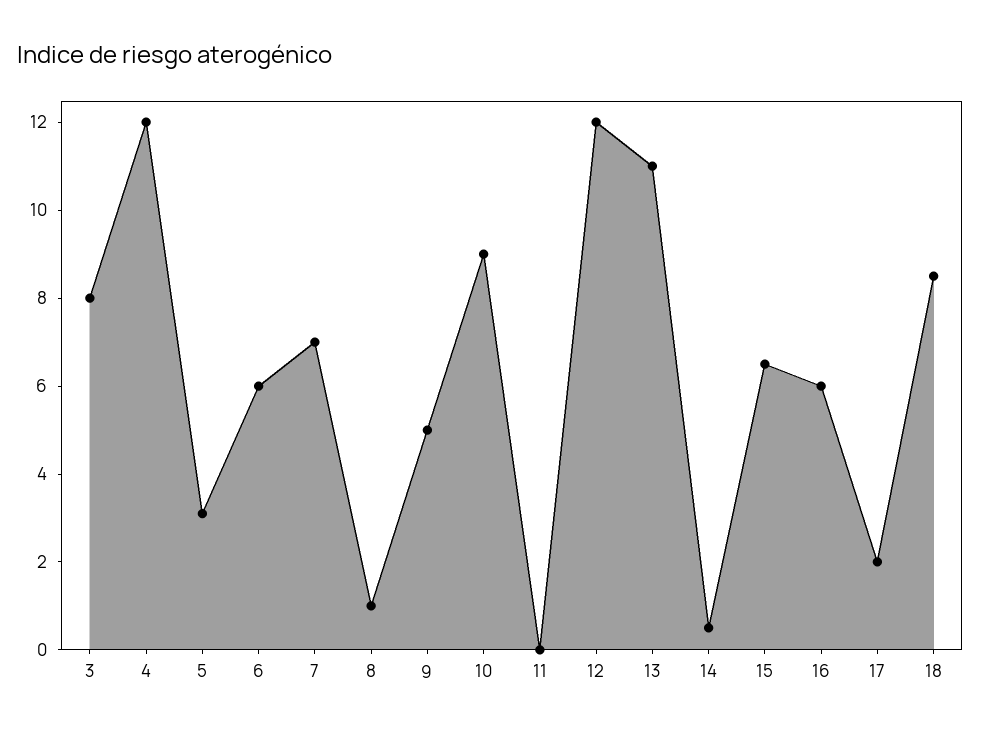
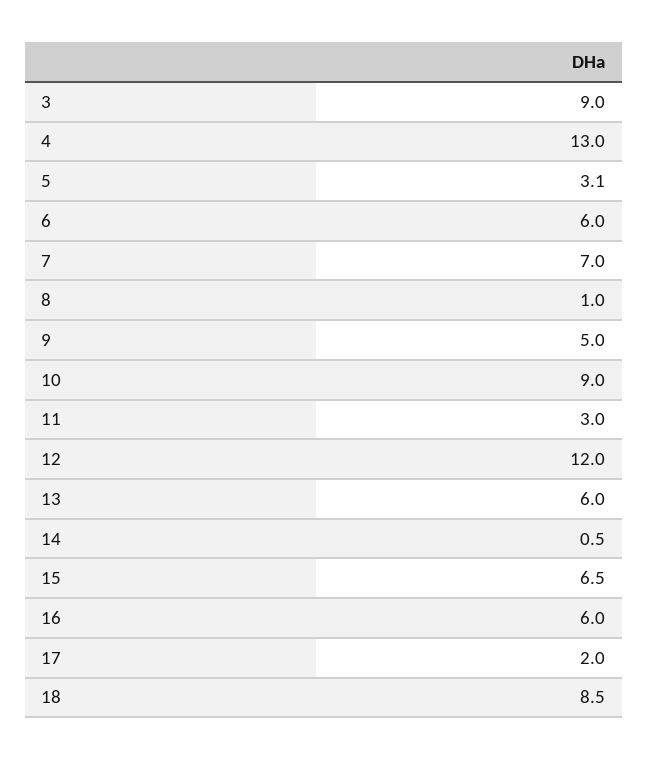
3: 8 -> 9
4: 12 -> 13
11: 0 -> 3
13: 11 -> 6

